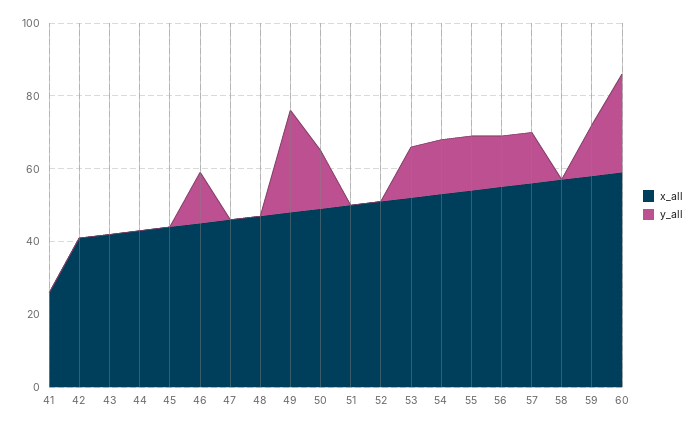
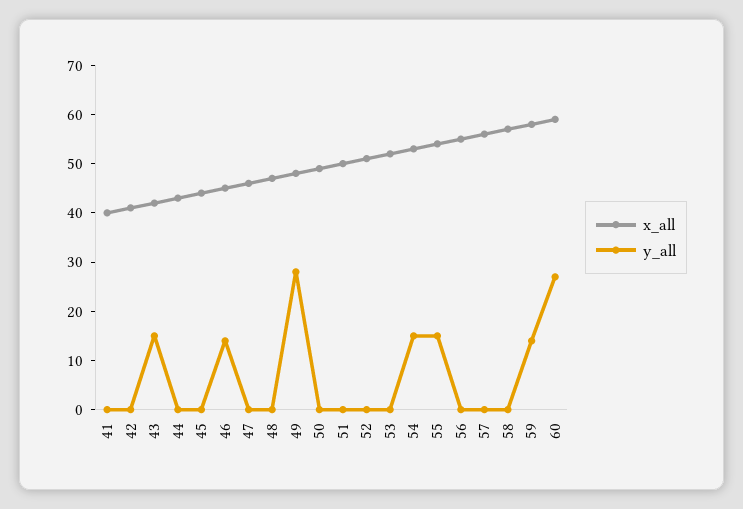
x_all, 41: 25 -> 40
y_all, 43: 0 -> 15
y_all, 50: 15 -> 0
y_all, 53: 15 -> 0
y_all, 56: 15 -> 0
y_all, 57: 15 -> 0

